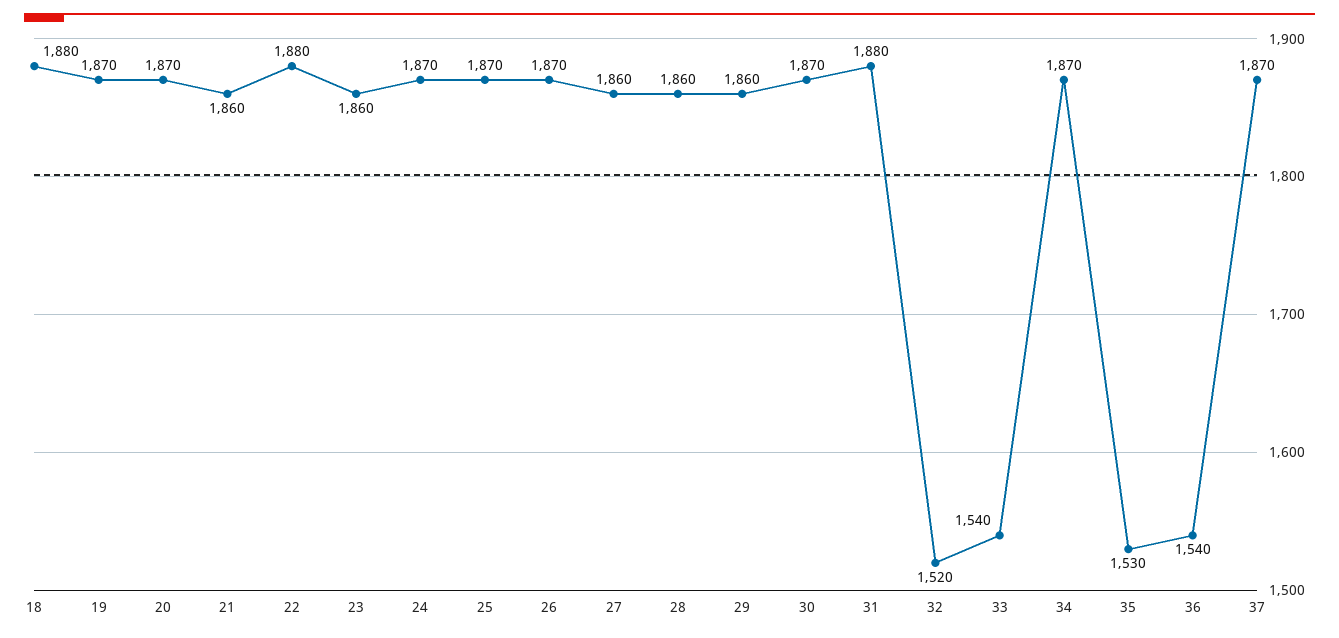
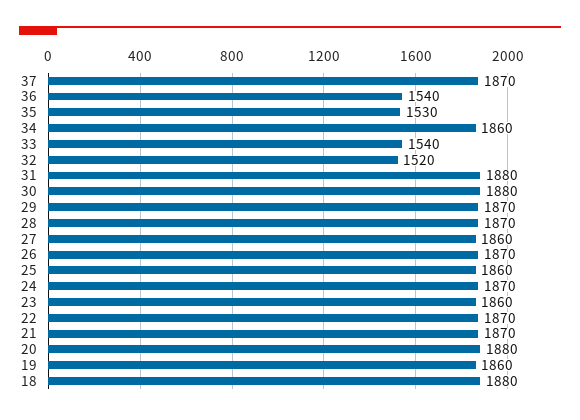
19: 1870 -> 1860
20: 1870 -> 1880
21: 1860 -> 1870
22: 1880 -> 1870
25: 1870 -> 1860
28: 1860 -> 1870
29: 1860 -> 1870
30: 1870 -> 1880
34: 1870 -> 1860

